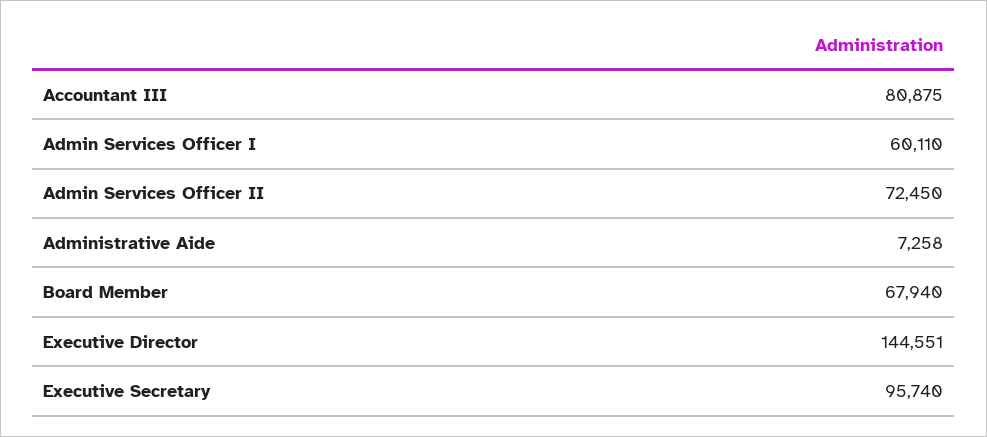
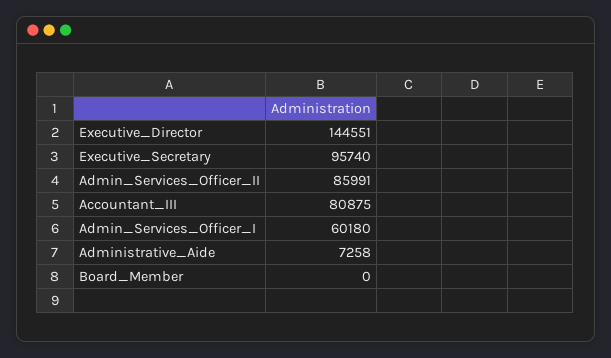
Admin Services Officer I: 60110 -> 60180
Admin Services Officer II: 72450 -> 85991
Board Member: 67940 -> 0

